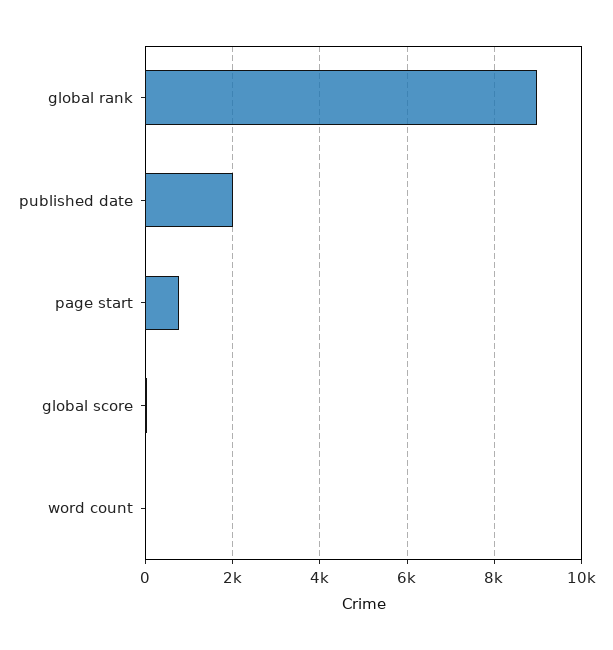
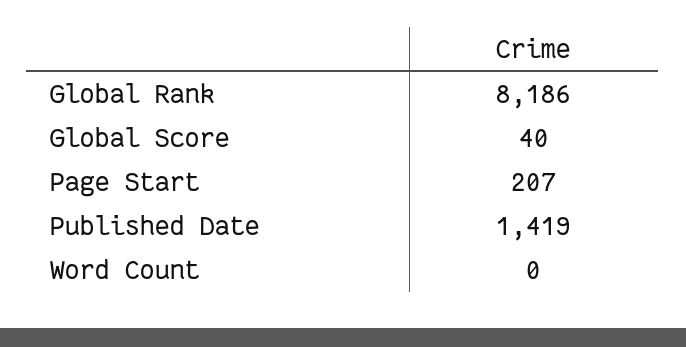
global rank: 9000 -> 8186
published date: 2000 -> 1419
page start: 800 -> 207

